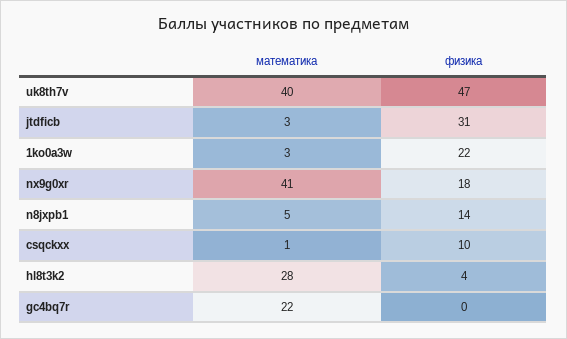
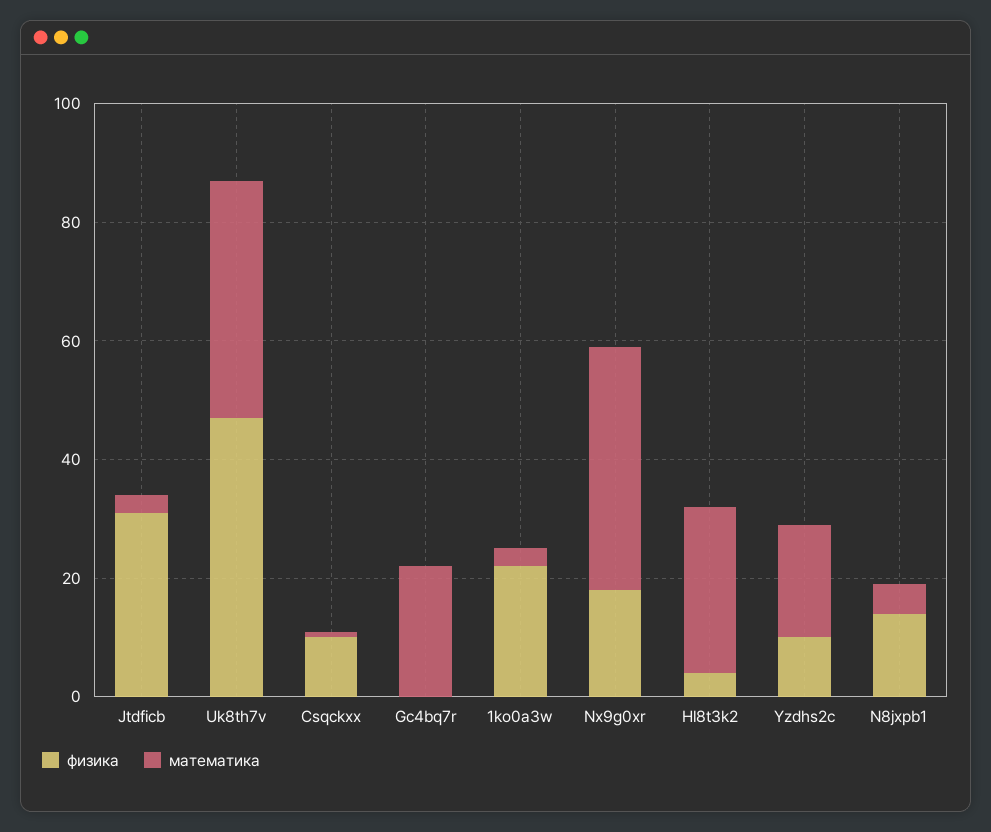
физика, Yzdhs2c: none -> 10
математика, Yzdhs2c: none -> 20

